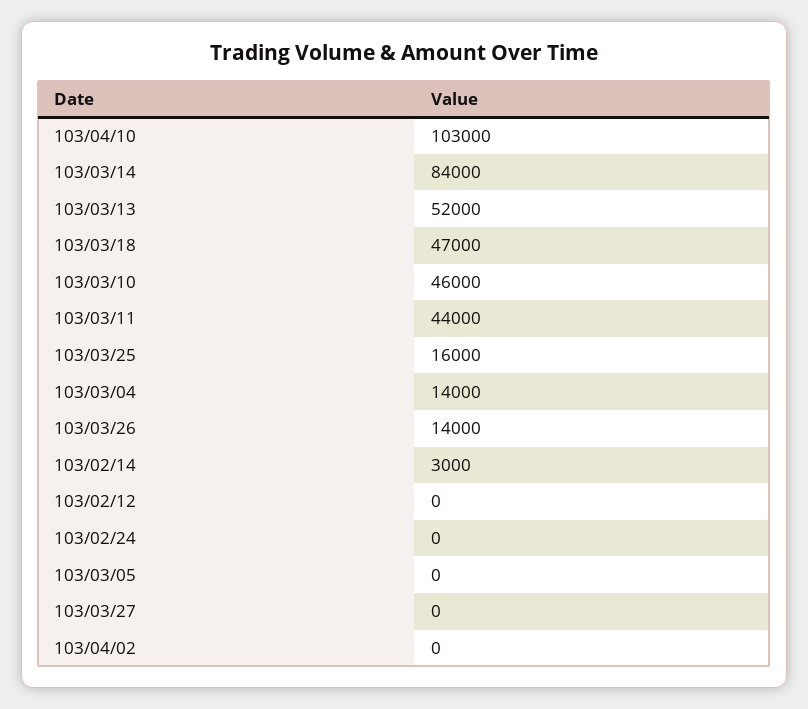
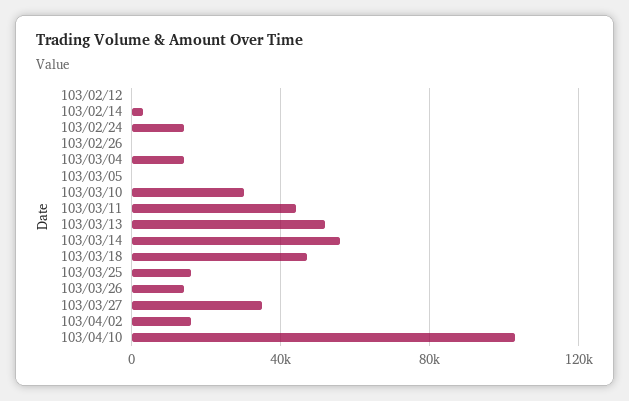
103/03/14: 84000 -> 55000
103/03/10: 46000 -> 30000
103/02/24: 0 -> 15000
103/03/27: 0 -> 35000
103/04/02: 0 -> 15000
103/02/26: none -> 0

